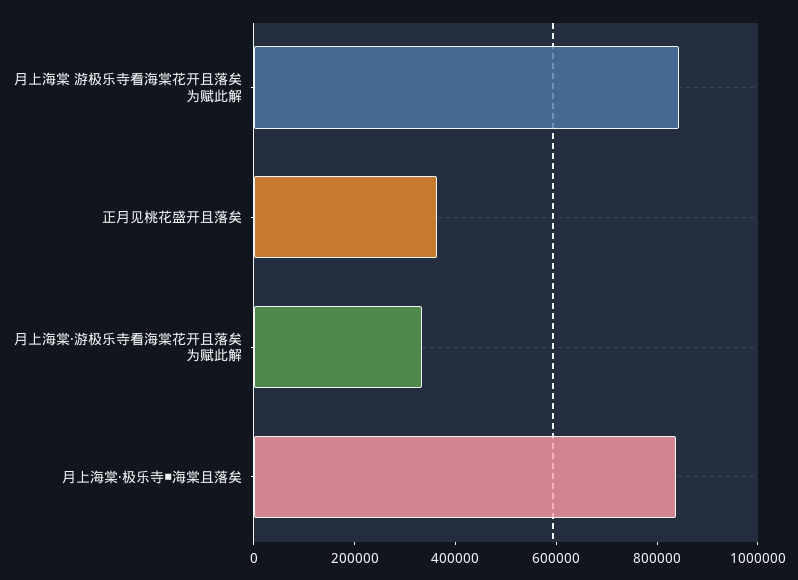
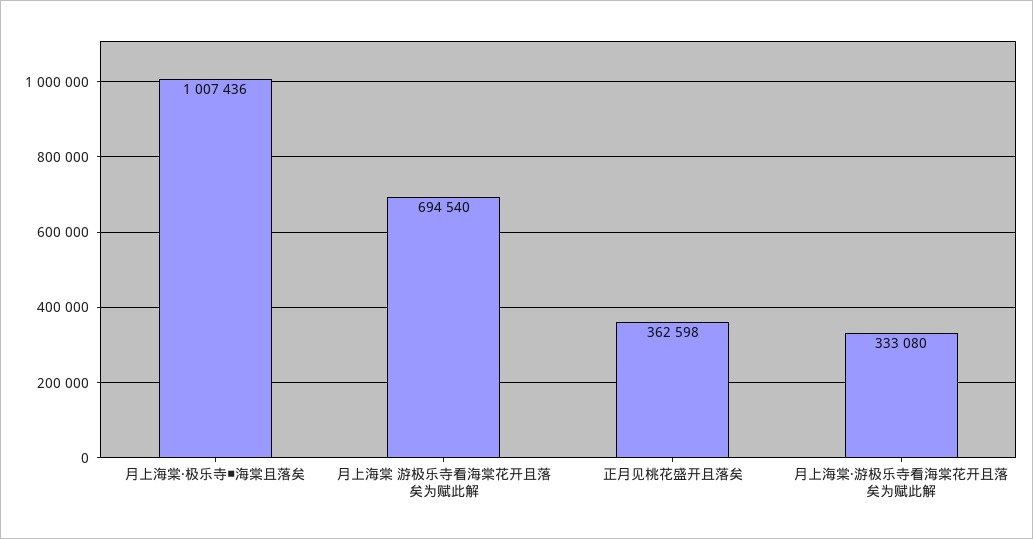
月上海棠 游极乐寺看海棠花开且落矣为赋此解: 850000 -> 694540
月上海棠·极乐寺■海棠且落矣: 850000 -> 1007436

